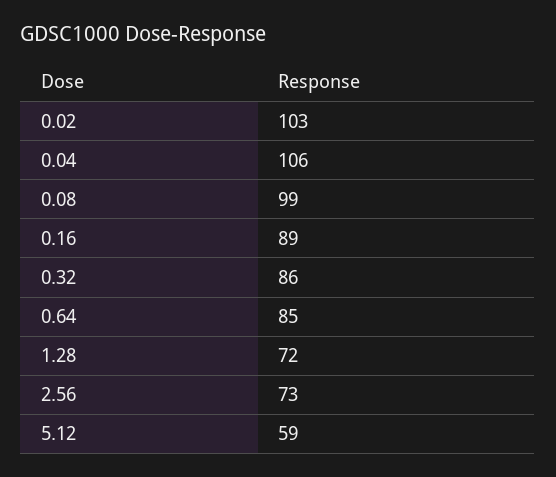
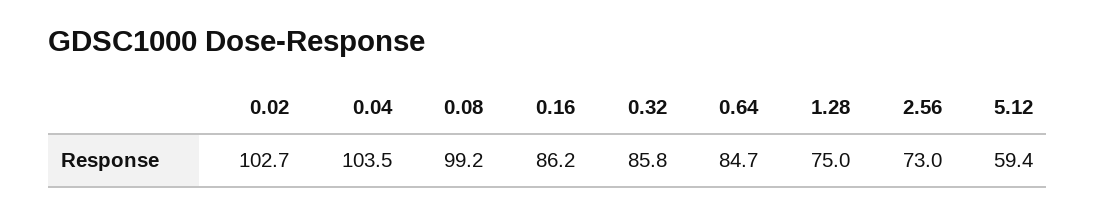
0.04: 106 -> 103.5
0.16: 89 -> 86.2
1.28: 72 -> 75

